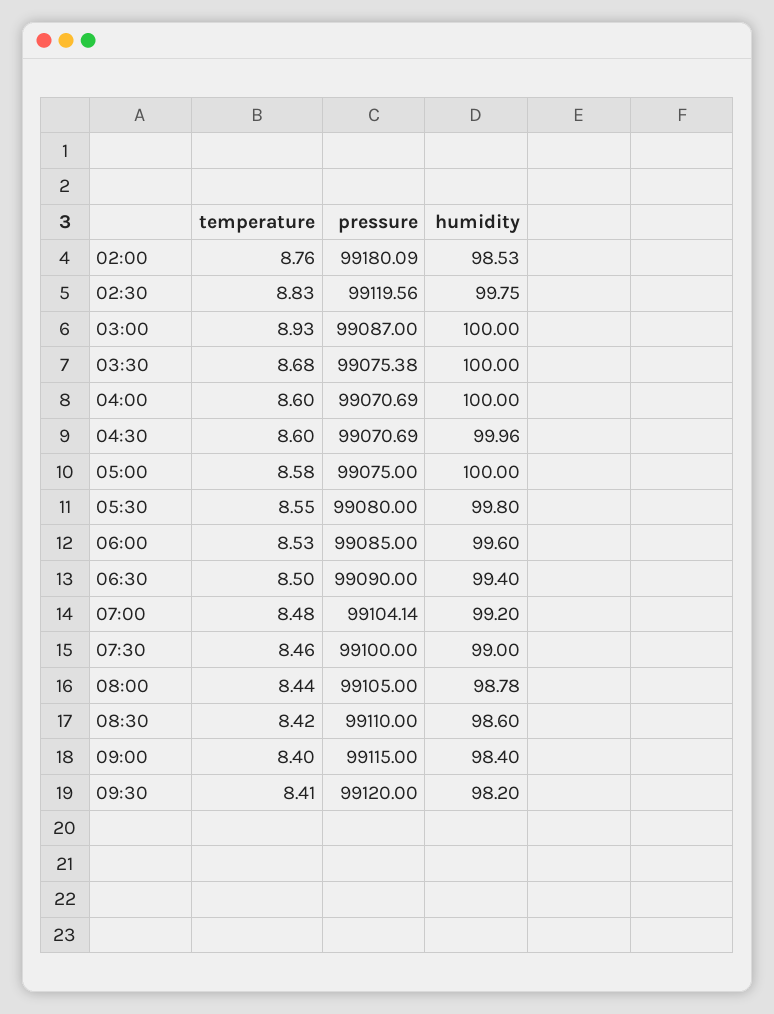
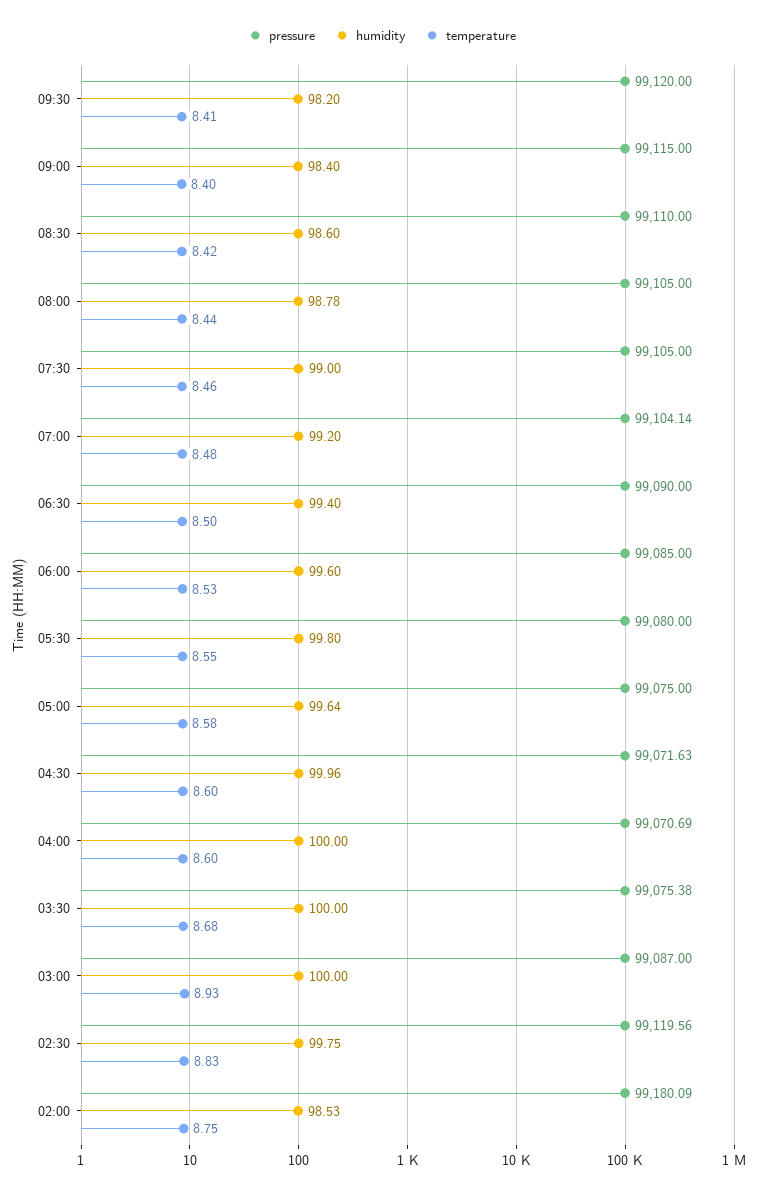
temperature, 02:00: 8.76 -> 8.75
pressure, 04:30: 99070.69 -> 99071.63
humidity, 05:00: 100 -> 99.64
pressure, 07:30: 99100 -> 99105

